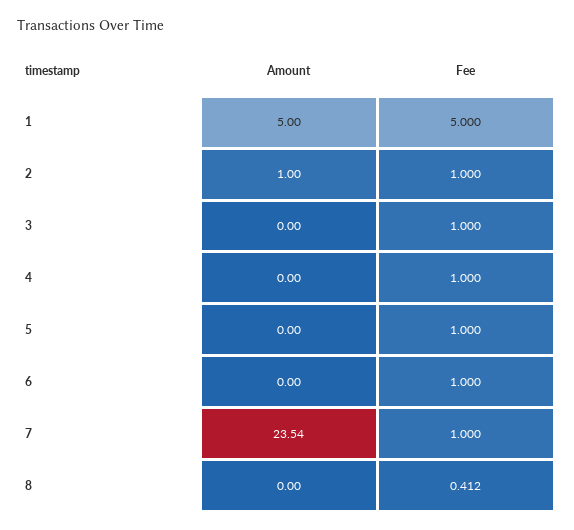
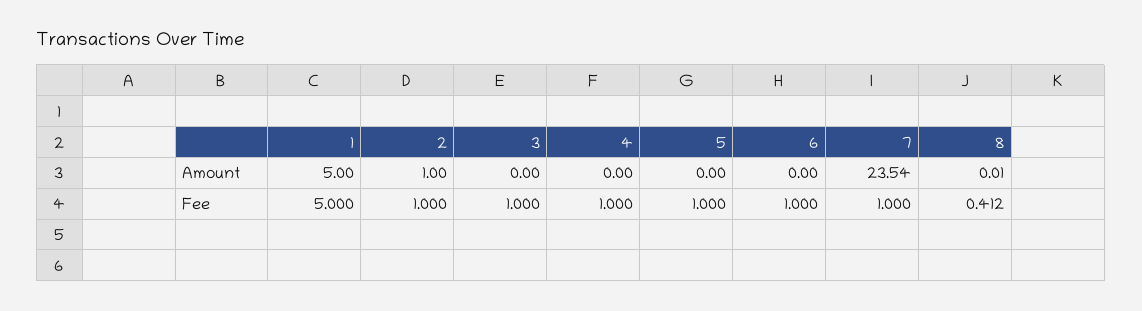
Amount, 8: 0 -> 0.01

